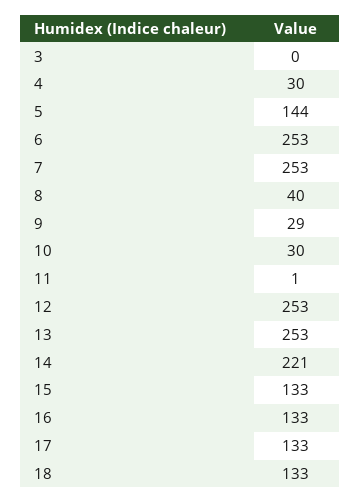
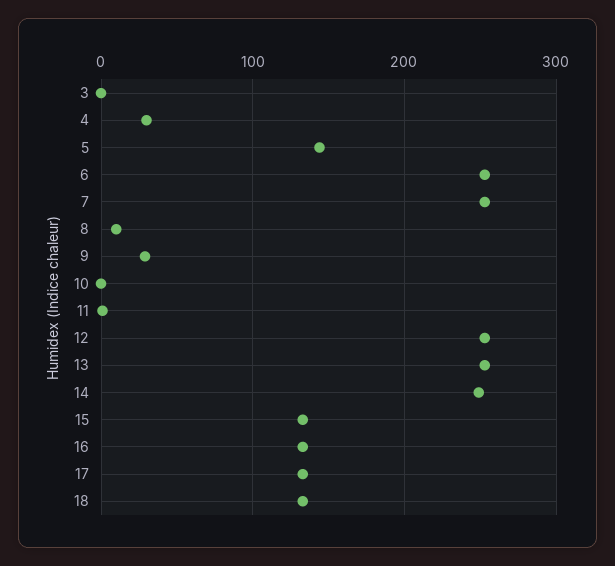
8: 40 -> 10
10: 30 -> 0
14: 221 -> 250

